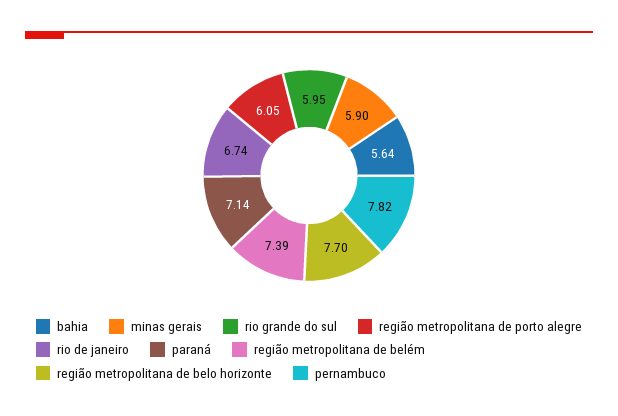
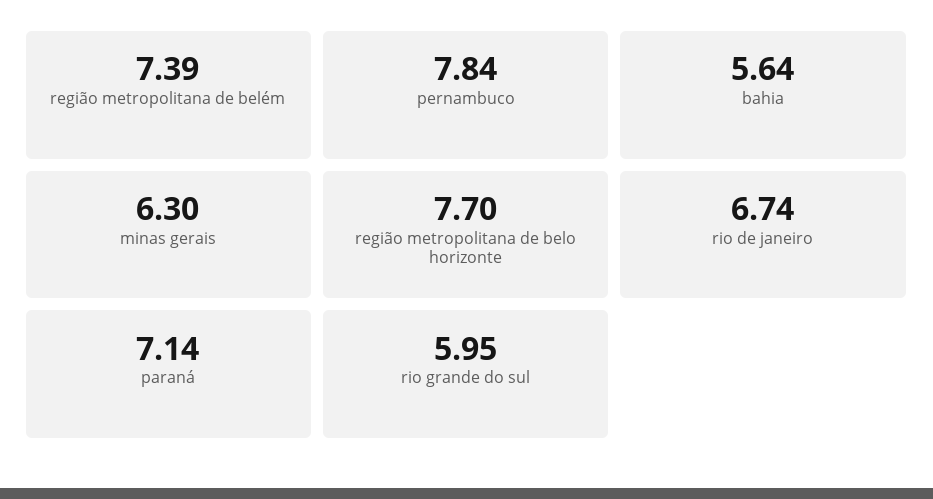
minas gerais: 5.9 -> 6.3
região metropolitana de porto alegre: 6.05 -> none
pernambuco: 7.82 -> 7.84

